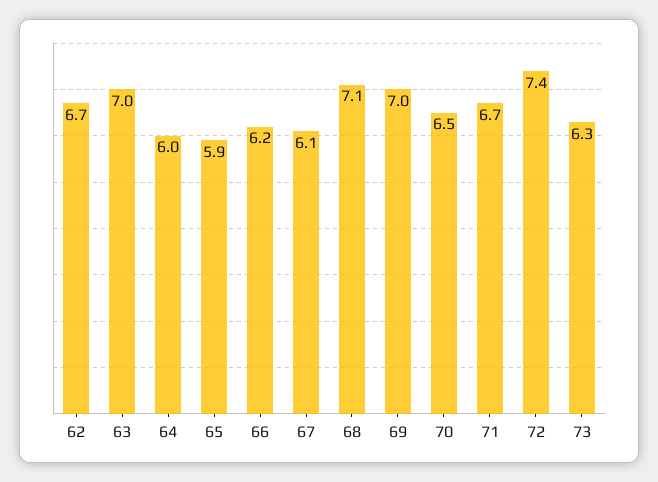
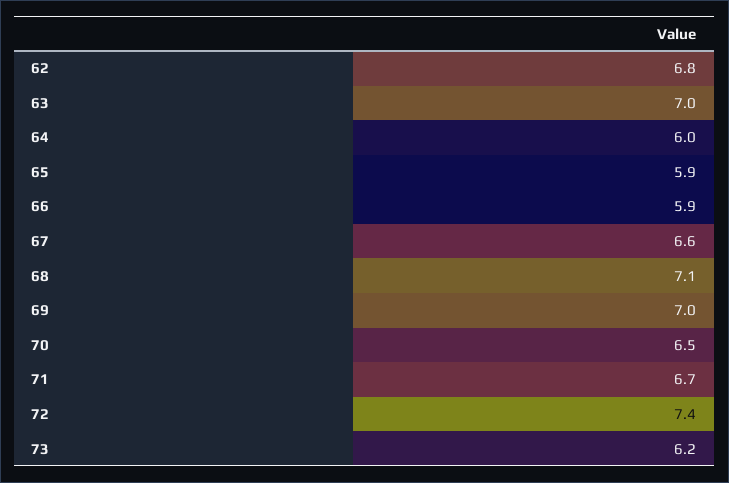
62: 6.7 -> 6.8
66: 6.2 -> 5.9
67: 6.1 -> 6.6
73: 6.3 -> 6.2

